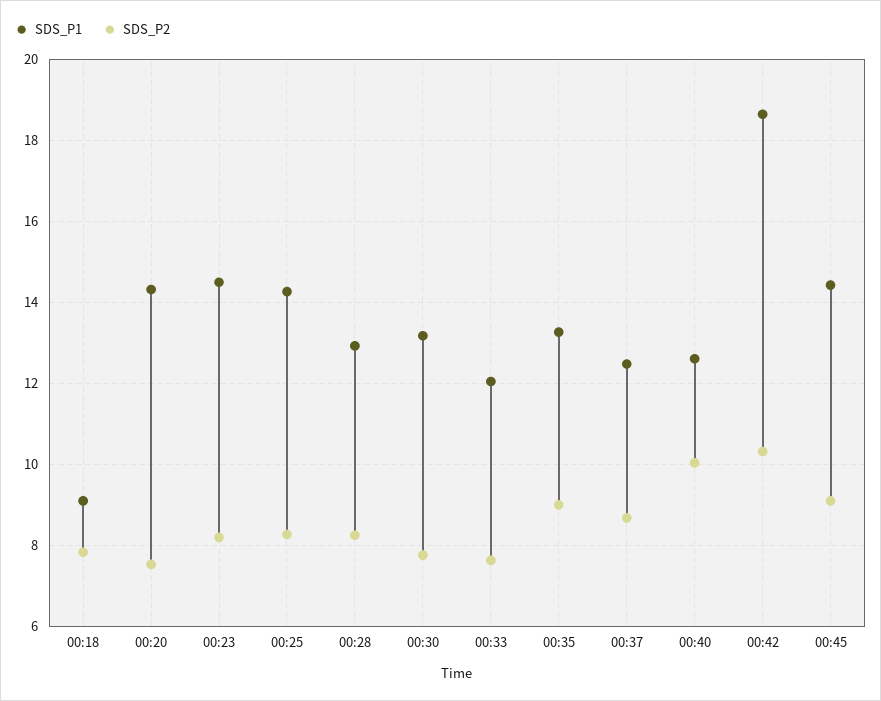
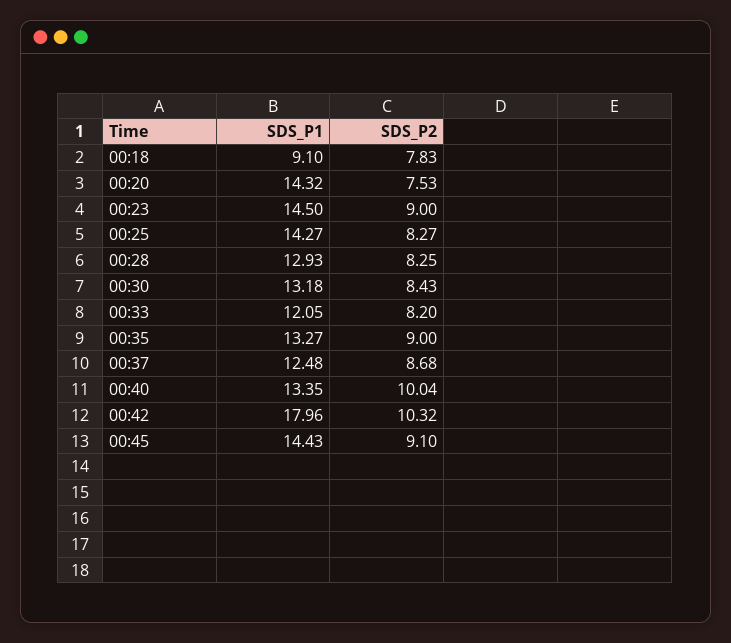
SDS_P2, 00:23: 8.2 -> 9
SDS_P2, 00:30: 7.8 -> 8.43
SDS_P2, 00:33: 7.6 -> 8.2
SDS_P1, 00:40: 12.6 -> 13.35
SDS_P1, 00:42: 18.6 -> 17.96

